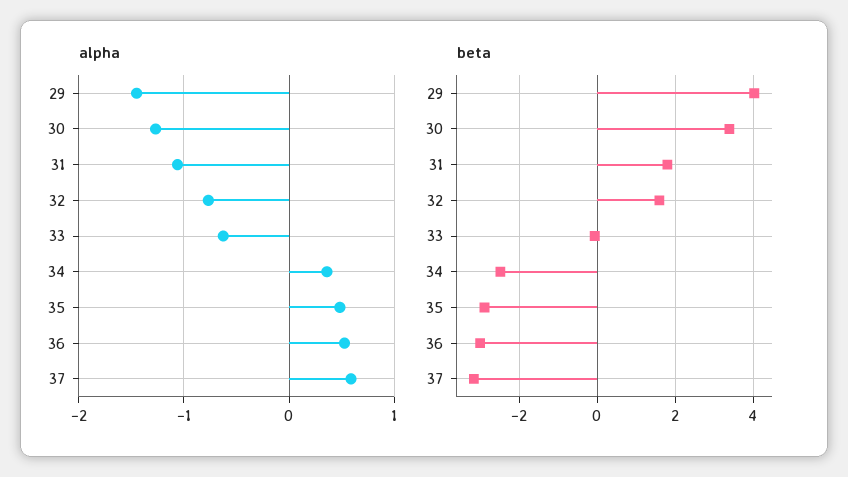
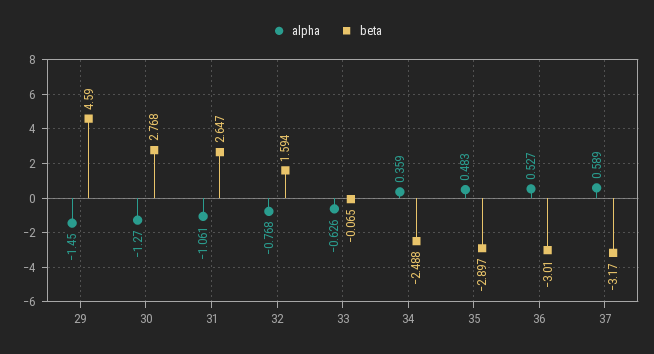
beta, 29: 4 -> 4.59
beta, 30: 3.4 -> 2.768
beta, 31: 1.8 -> 2.647

